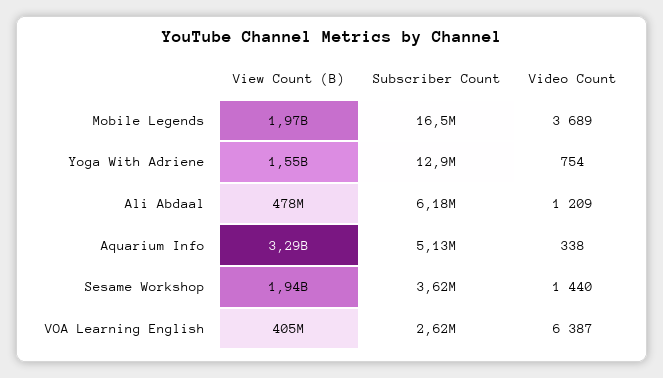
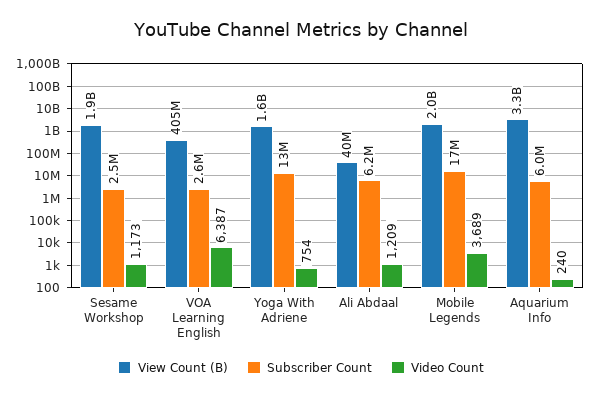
View Count (B), Ali Abdaal: 478000000 -> 40000000
Subscriber Count, Aquarium Info: 5130000 -> 6000000
Video Count, Aquarium Info: 338 -> 240
Subscriber Count, Sesame Workshop: 3620000 -> 2500000
Video Count, Sesame Workshop: 1440 -> 1173

